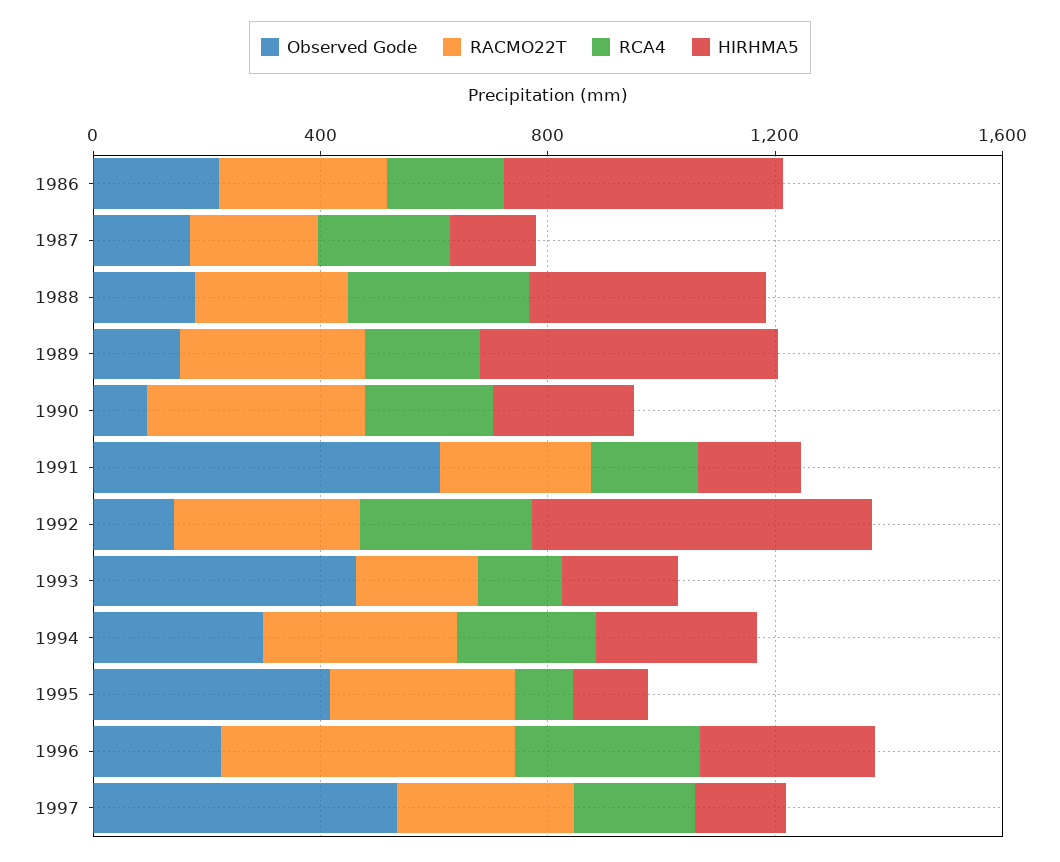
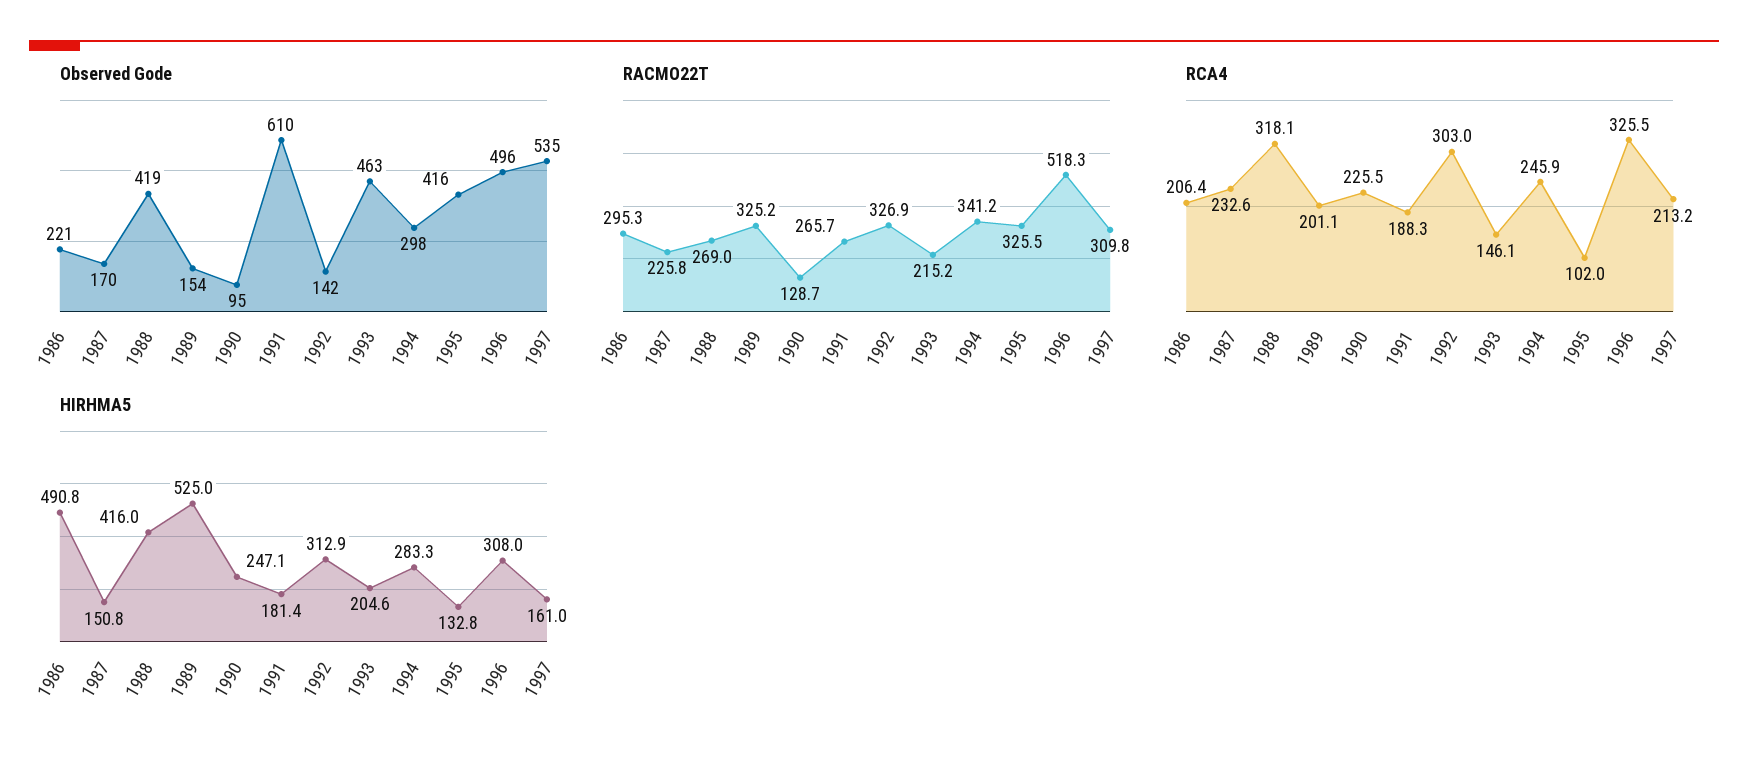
Observed Gode, 1988: 200 -> 419
RACMO22T, 1990: 400 -> 128.7
HIRHMA5, 1992: 600 -> 312.9
Observed Gode, 1996: 200 -> 496

